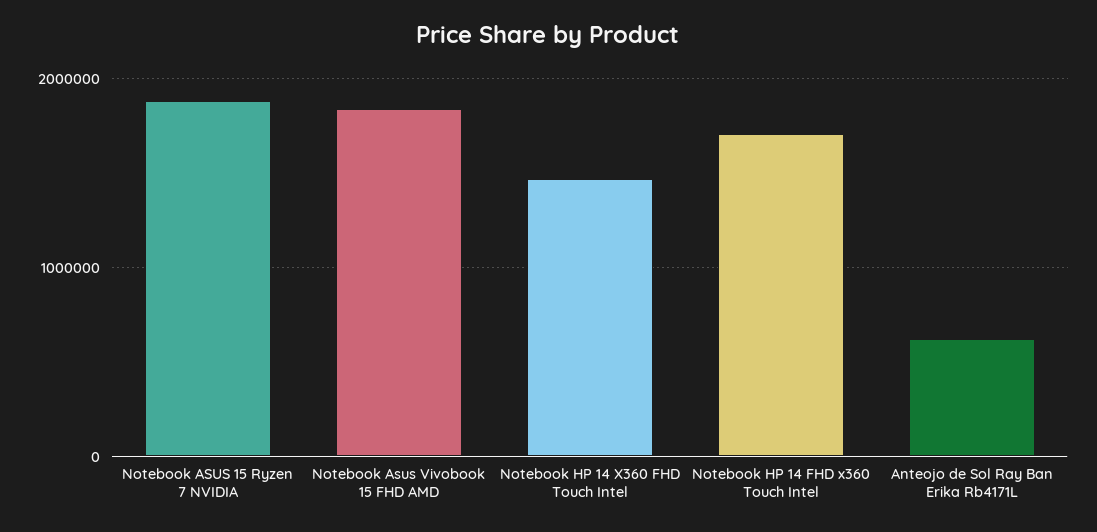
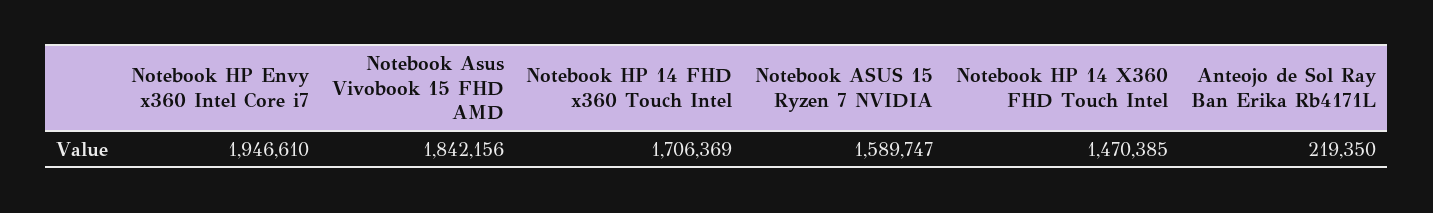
Notebook ASUS 15 Ryzen 7 NVIDIA: 1900000 -> 1589747
Anteojo de Sol Ray Ban Erika Rb4171L: 600000 -> 219350
Notebook HP Envy x360 Intel Core i7: none -> 1946610

